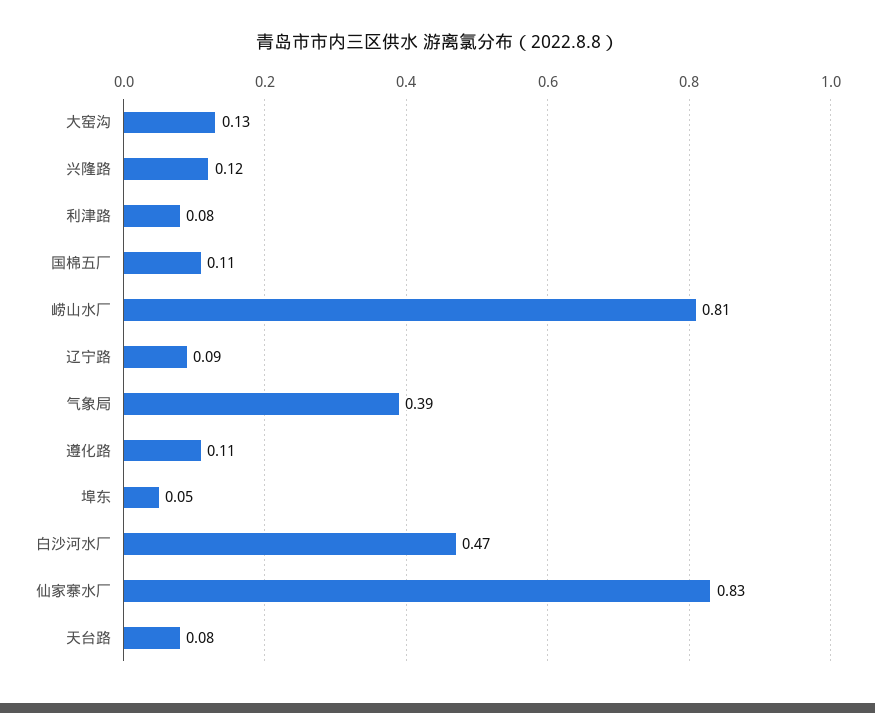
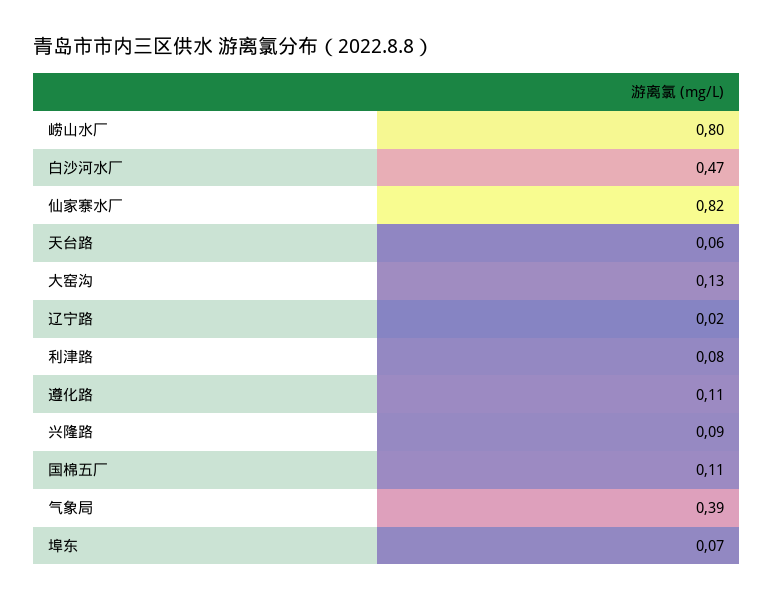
兴隆路: 0.12 -> 0.09
崂山水厂: 0.81 -> 0.8
辽宁路: 0.09 -> 0.02
埠东: 0.05 -> 0.07
仙家寨水厂: 0.83 -> 0.82
天台路: 0.08 -> 0.06

